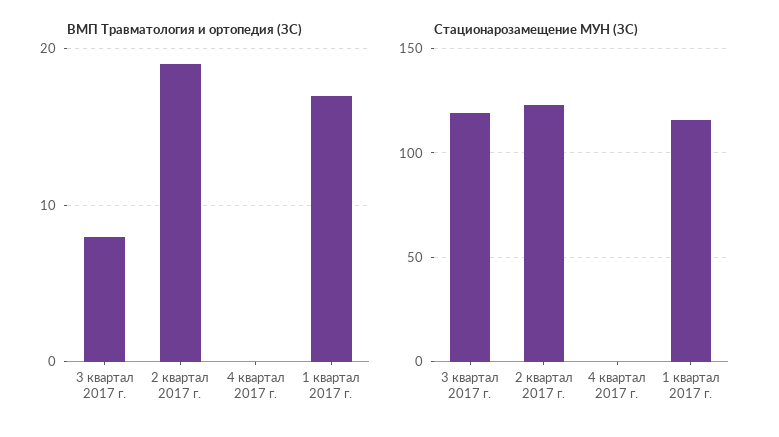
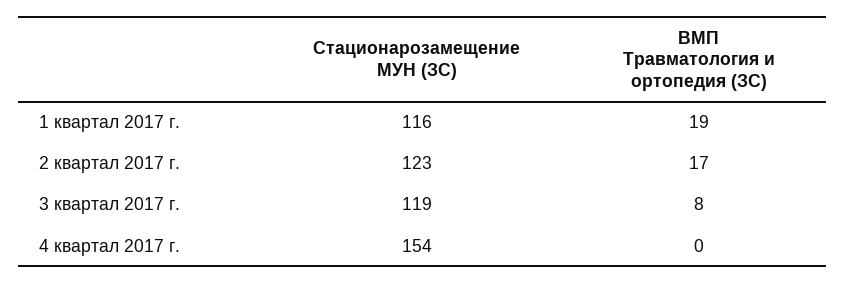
ВМП Травматология и ортопедия (ЗС), 2 квартал 2017 г.: 19 -> 17
ВМП Травматология и ортопедия (ЗС), 1 квартал 2017 г.: 17 -> 19
Стационарозамещение МУН (ЗС), 4 квартал 2017 г.: 0 -> 154

